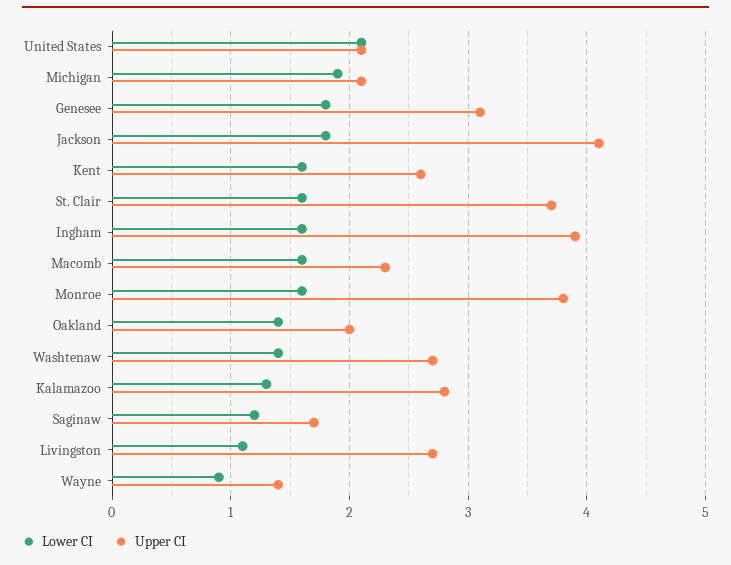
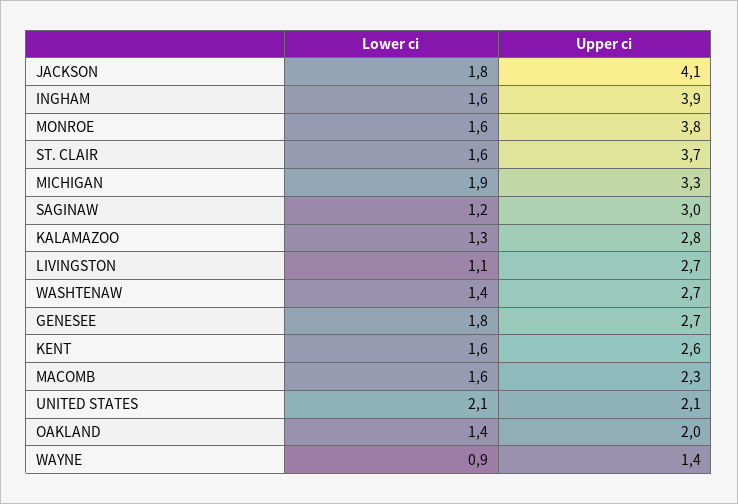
Upper CI, Michigan: 2.1 -> 3.3
Upper CI, Genesee: 3.1 -> 2.7
Upper CI, Saginaw: 1.7 -> 3

